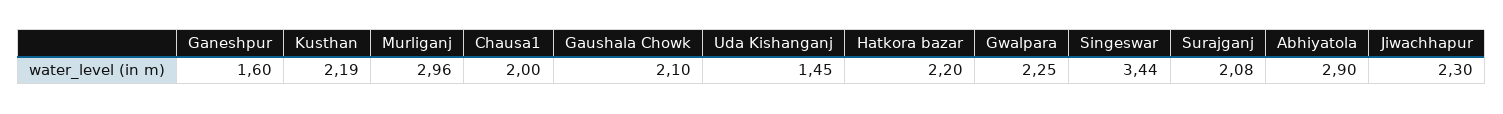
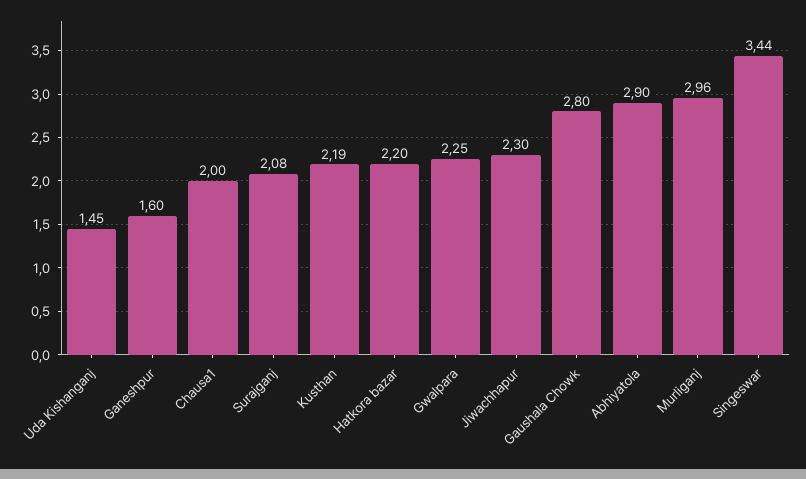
Gaushala Chowk: 2.1 -> 2.8

